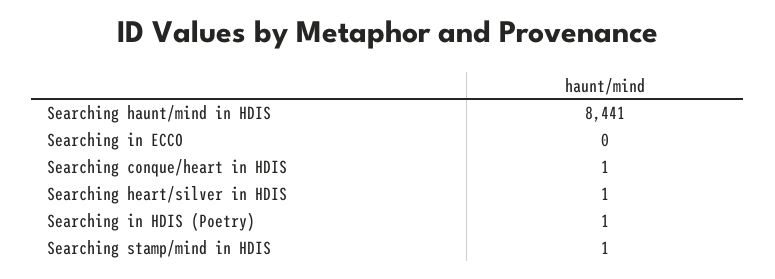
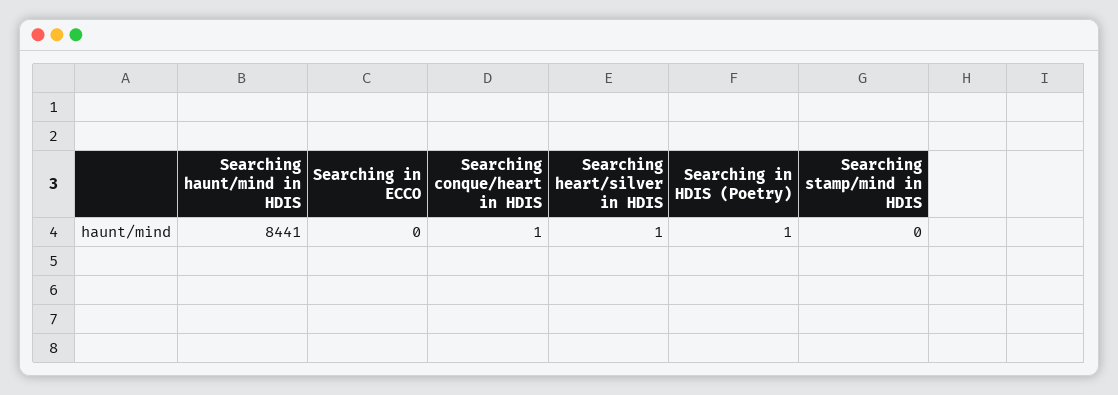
Searching stamp/mind in HDIS: 1 -> 0

